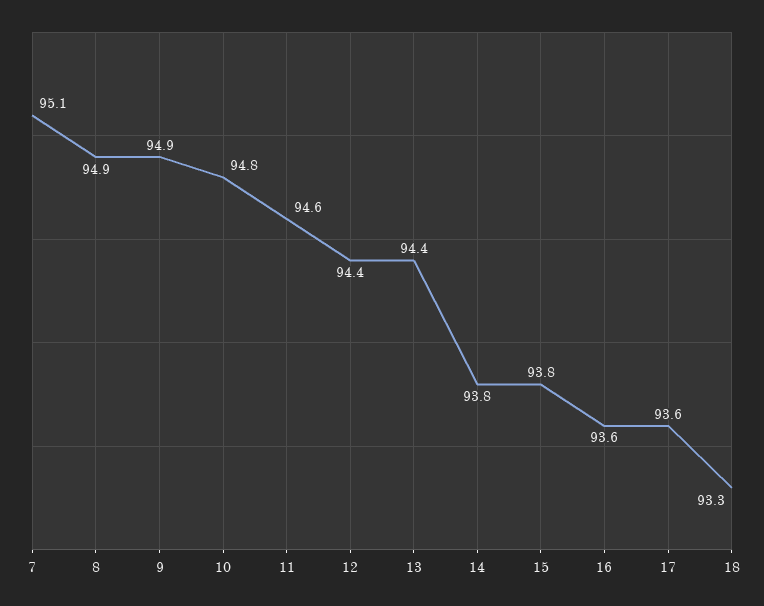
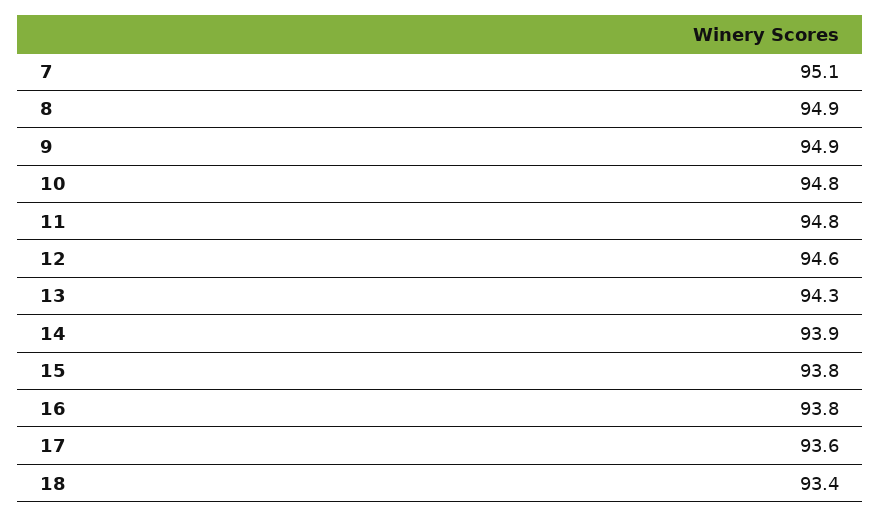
11: 94.6 -> 94.8
12: 94.4 -> 94.6
13: 94.4 -> 94.3
14: 93.8 -> 93.9
16: 93.6 -> 93.8
18: 93.3 -> 93.4

